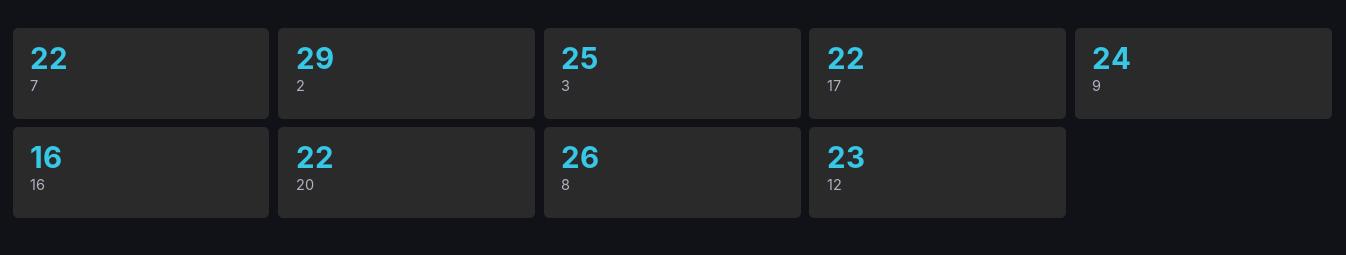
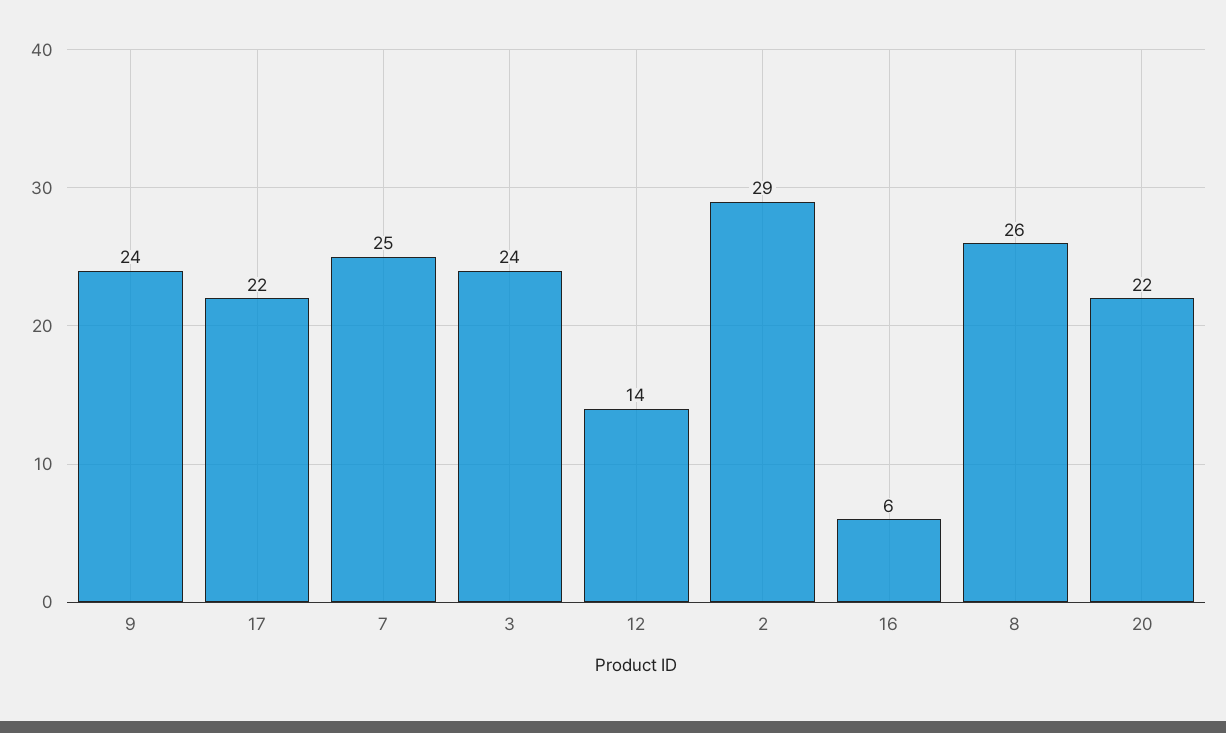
7: 22 -> 25
3: 25 -> 24
16: 16 -> 6
12: 23 -> 14

